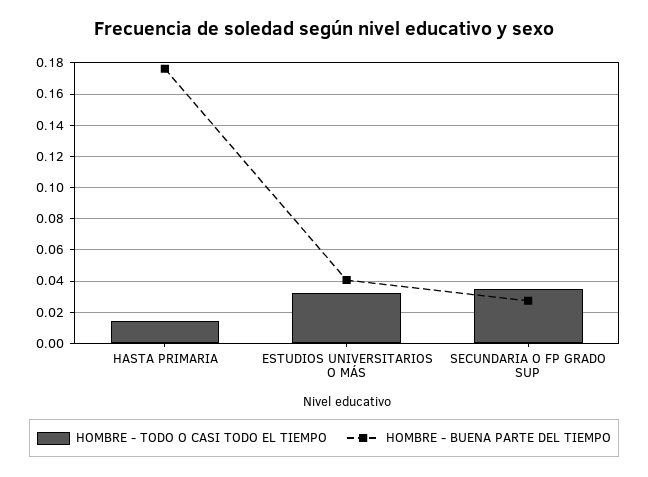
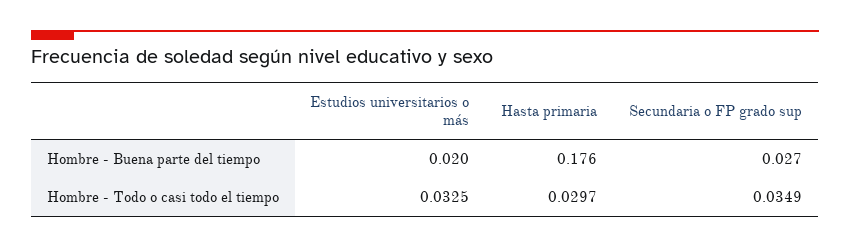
HOMBRE - TODO O CASI TODO EL TIEMPO, HASTA PRIMARIA: 0.015 -> 0.0297
HOMBRE - BUENA PARTE DEL TIEMPO, ESTUDIOS UNIVERSITARIOS O MÁS: 0.04 -> 0.02

